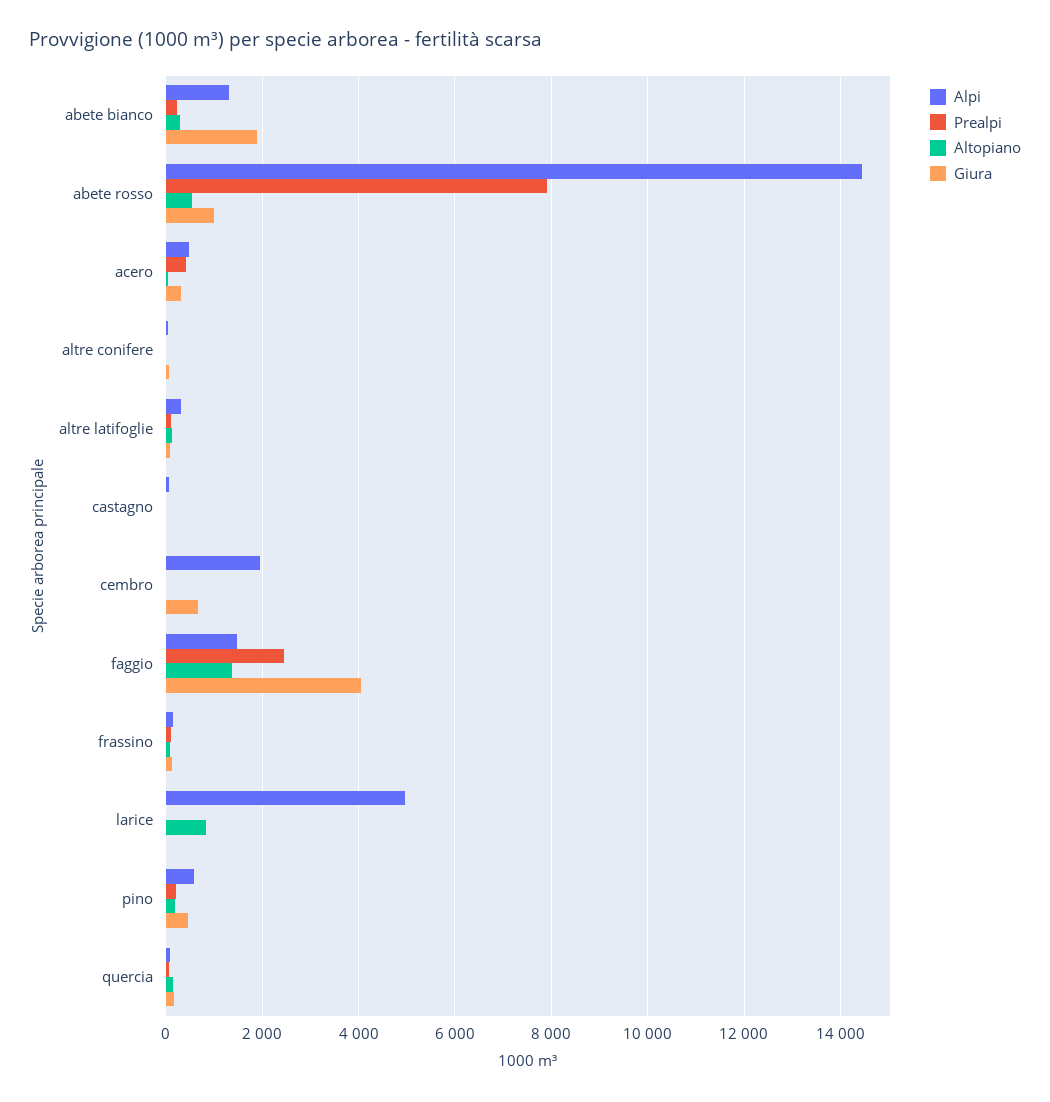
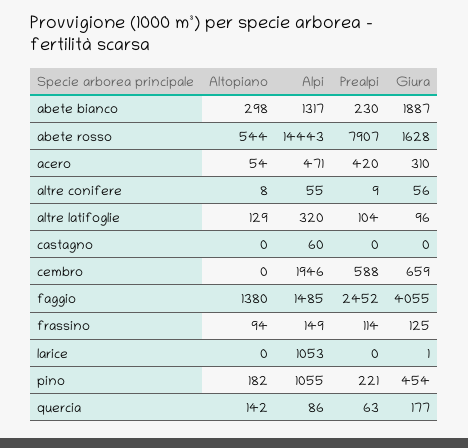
Giura, abete rosso: 1000 -> 1628
Prealpi, cembro: 0 -> 588
Alpi, larice: 5000 -> 1053
Altopiano, larice: 800 -> 0
Alpi, pino: 600 -> 1055

